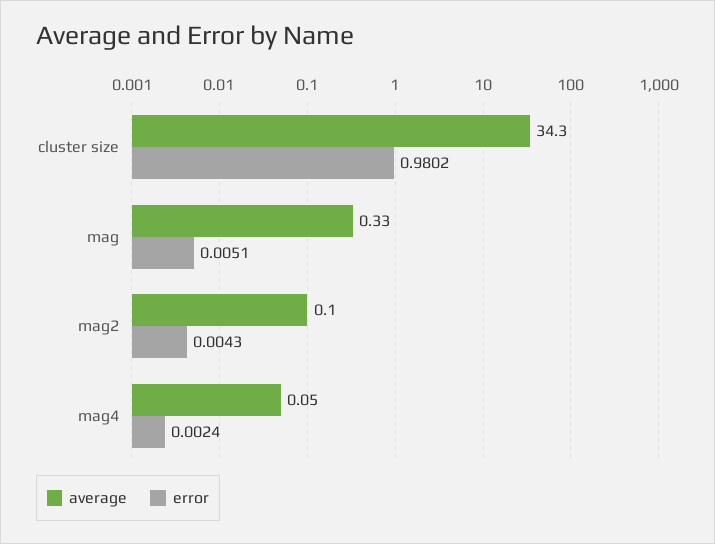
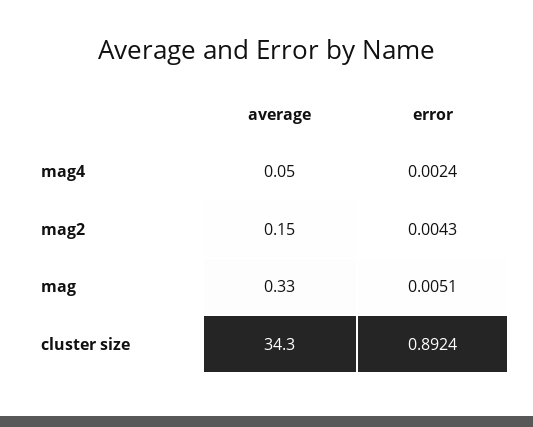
error, cluster size: 0.9802 -> 0.8924
average, mag2: 0.1 -> 0.15

